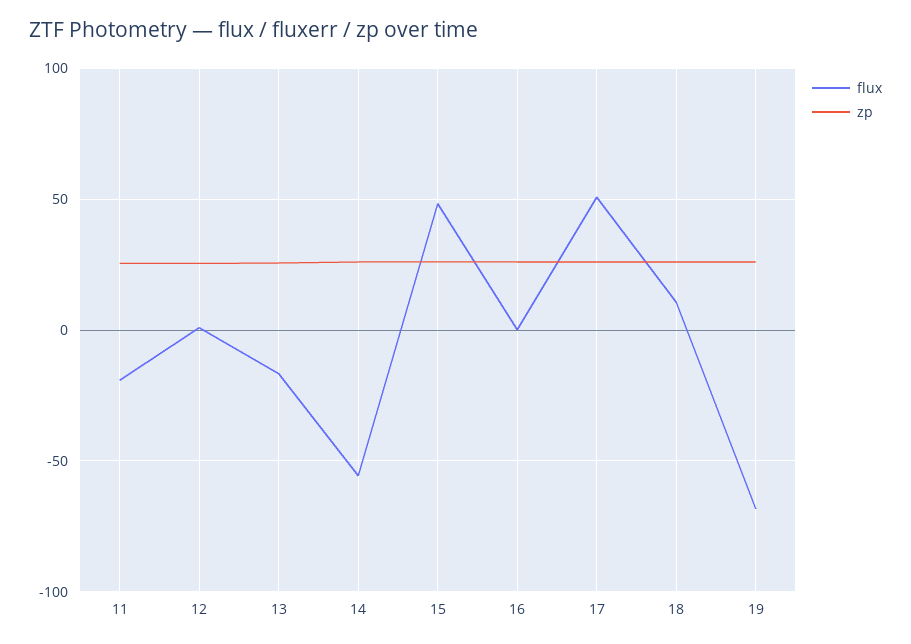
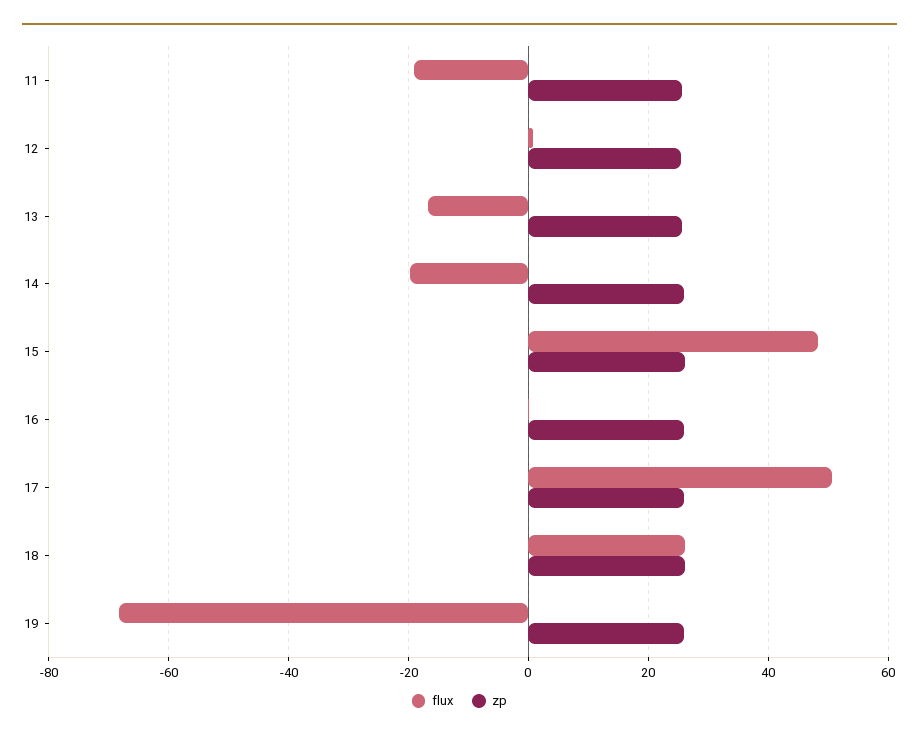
flux, 14: -55 -> -20
flux, 18: 10 -> 26

